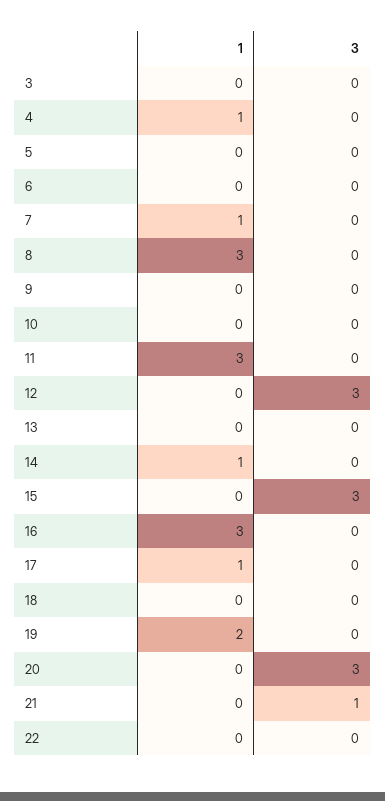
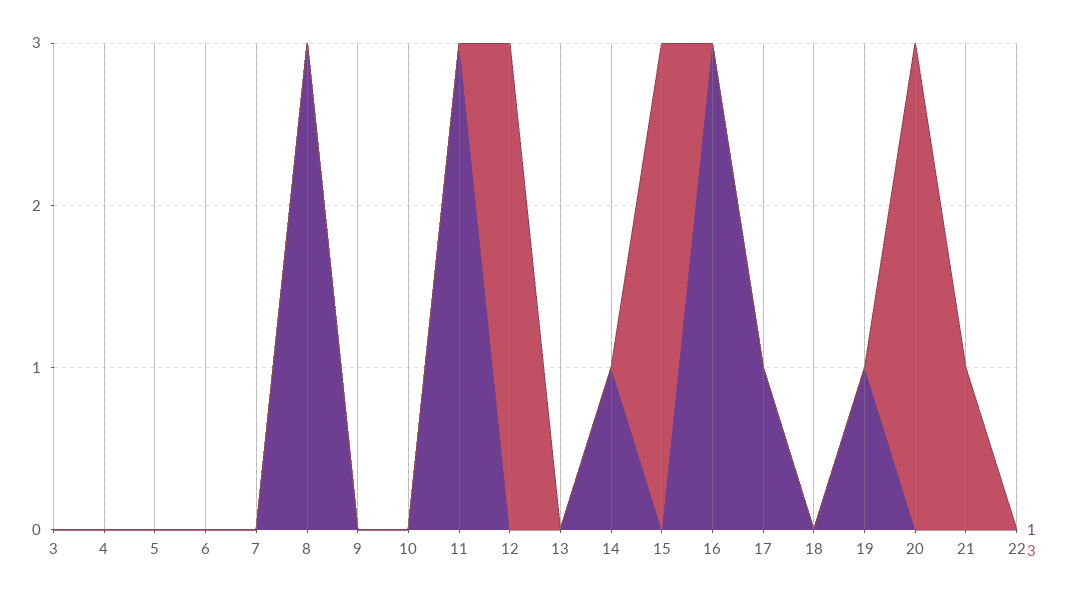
1, 4: 1 -> 0
1, 7: 1 -> 0
1, 19: 2 -> 1

